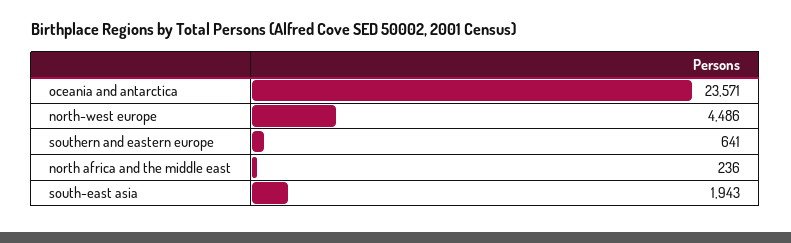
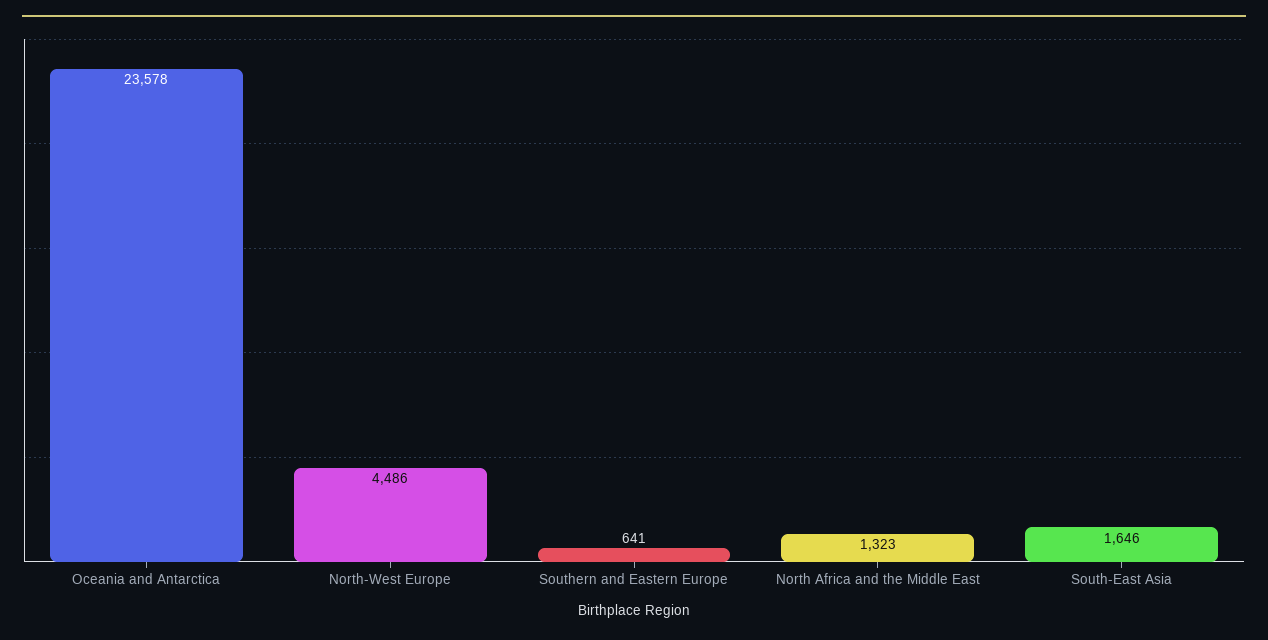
oceania and antarctica: 23571 -> 23578
north africa and the middle east: 236 -> 1323
south-east asia: 1943 -> 1646

